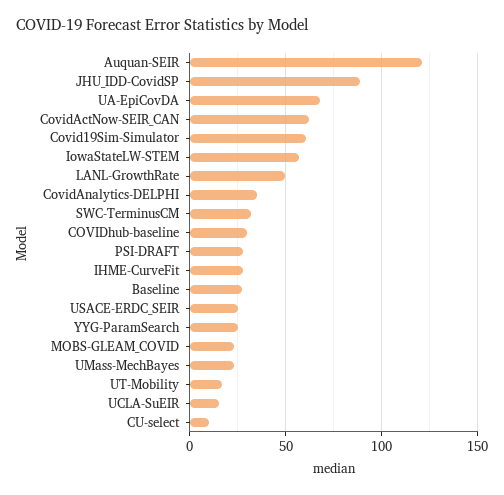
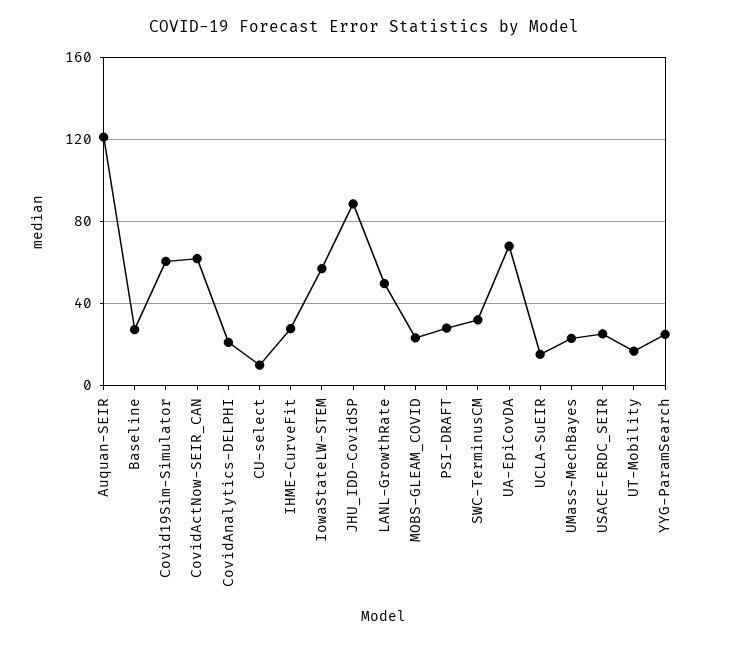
CovidAnalytics-DELPHI: 35 -> 20
COVIDhub-baseline: 30 -> none

